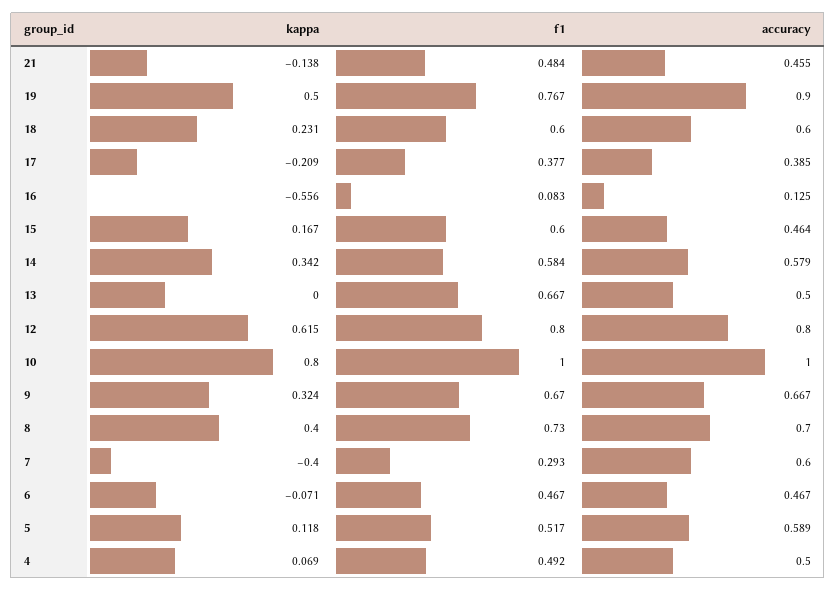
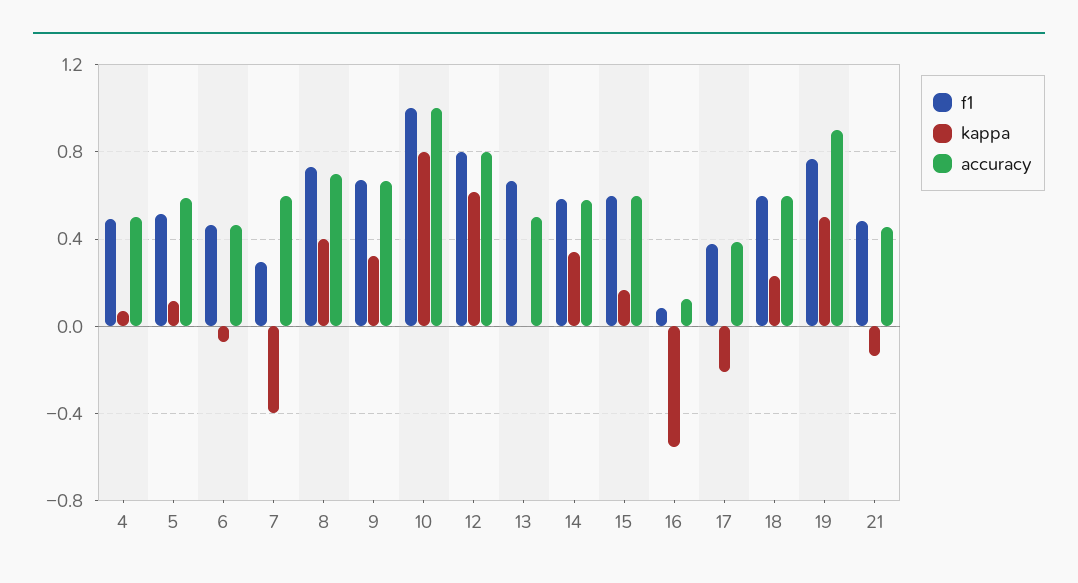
accuracy, 15: 0.464 -> 0.6

